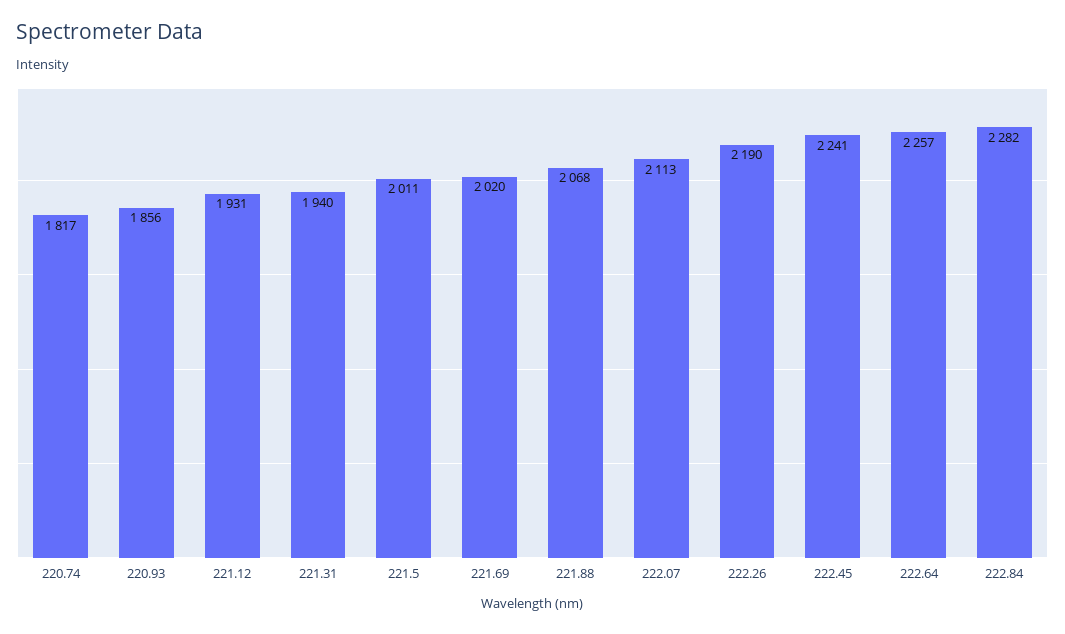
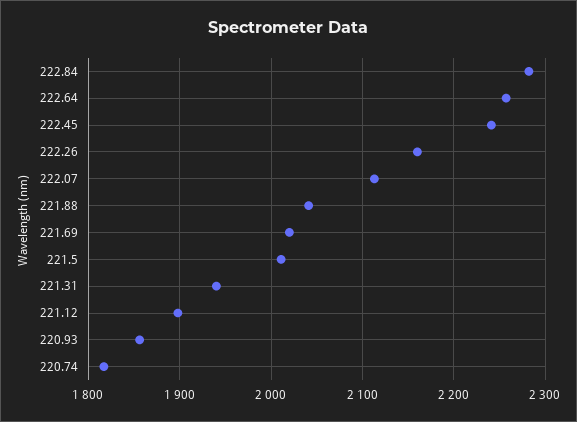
221.12: 1931 -> 1900
221.88: 2068 -> 2040
222.26: 2190 -> 2160

